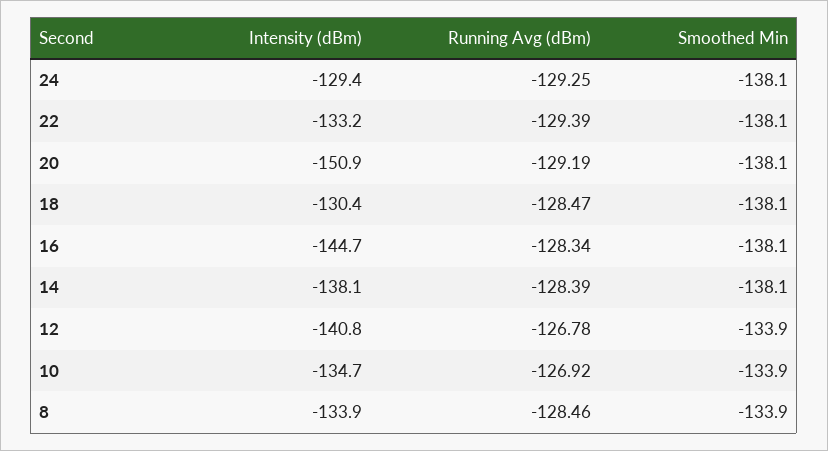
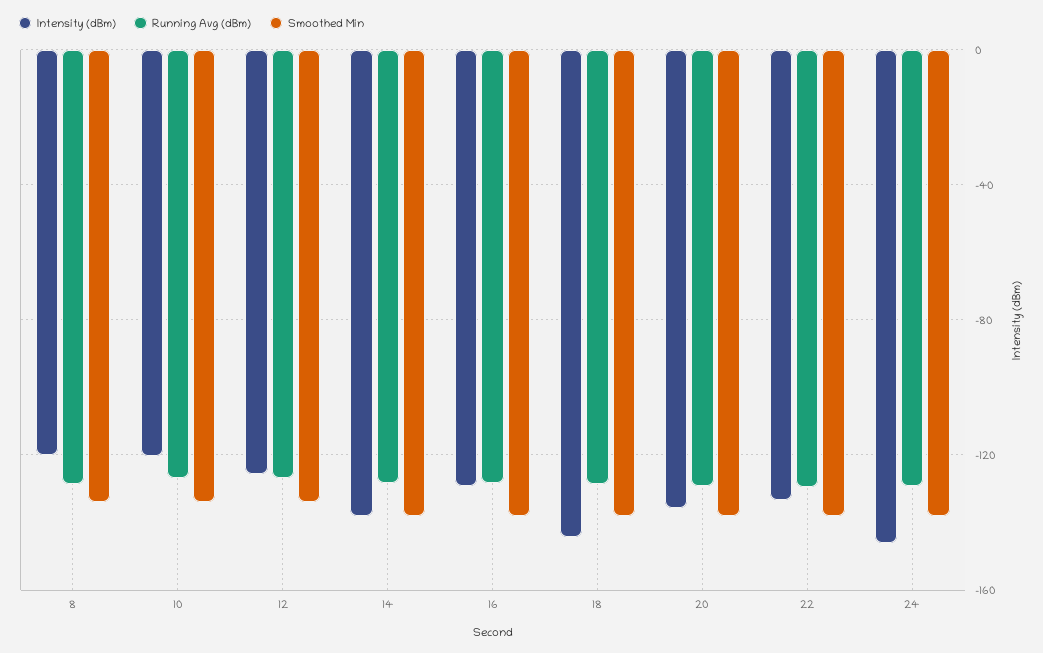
Intensity (dBm), 24: -129.4 -> -145
Intensity (dBm), 20: -150.9 -> -135
Intensity (dBm), 18: -130.4 -> -145
Intensity (dBm), 16: -144.7 -> -130
Intensity (dBm), 12: -140.8 -> -125
Intensity (dBm), 10: -134.7 -> -120
Intensity (dBm), 8: -133.9 -> -120

